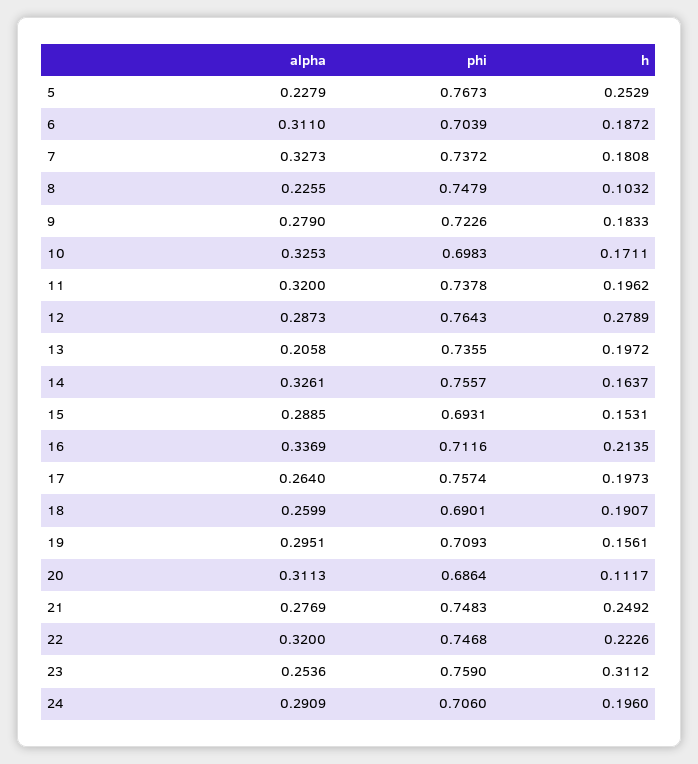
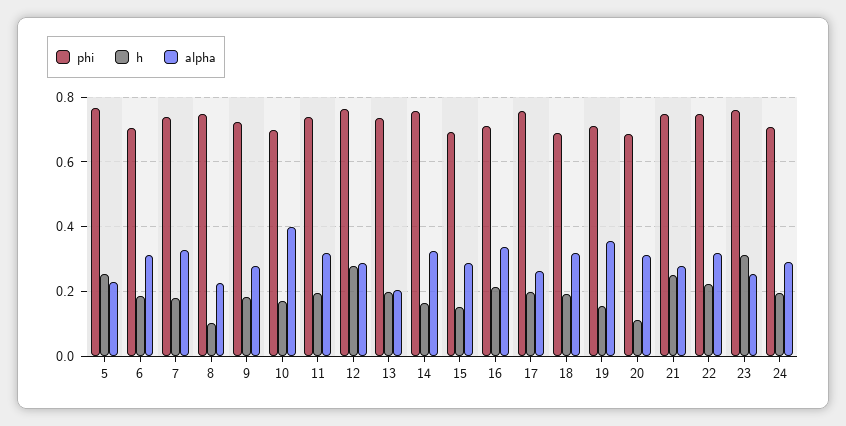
alpha, 10: 0.3253 -> 0.4
alpha, 18: 0.2599 -> 0.32
alpha, 19: 0.2951 -> 0.36

